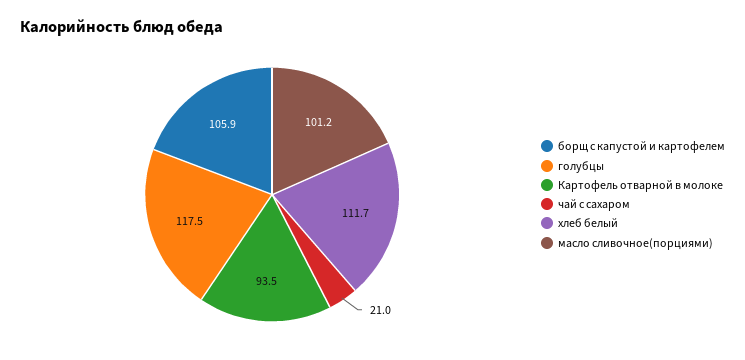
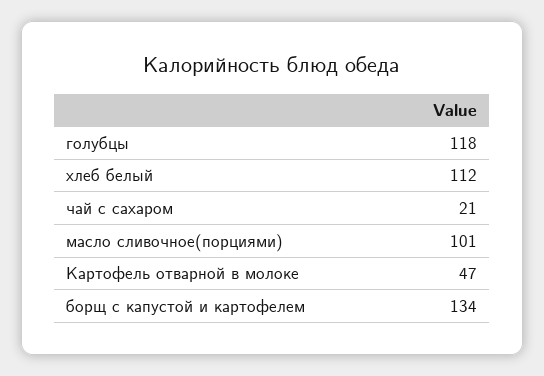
борщ с капустой и картофелем: 105.9 -> 134
Картофель отварной в молоке: 93.5 -> 47

